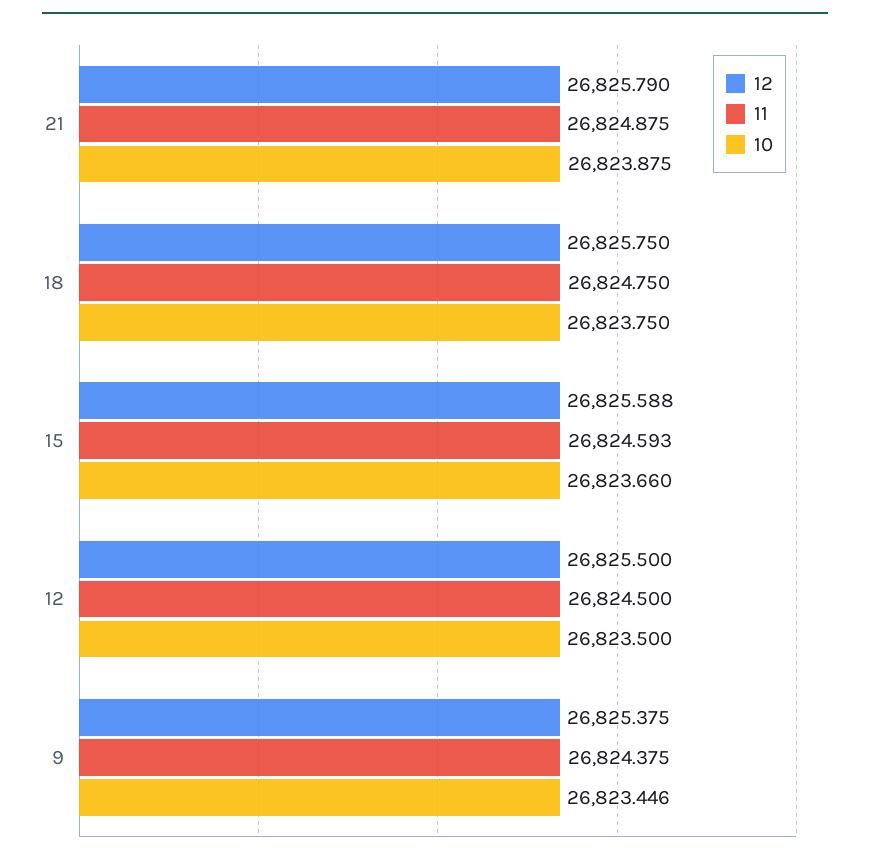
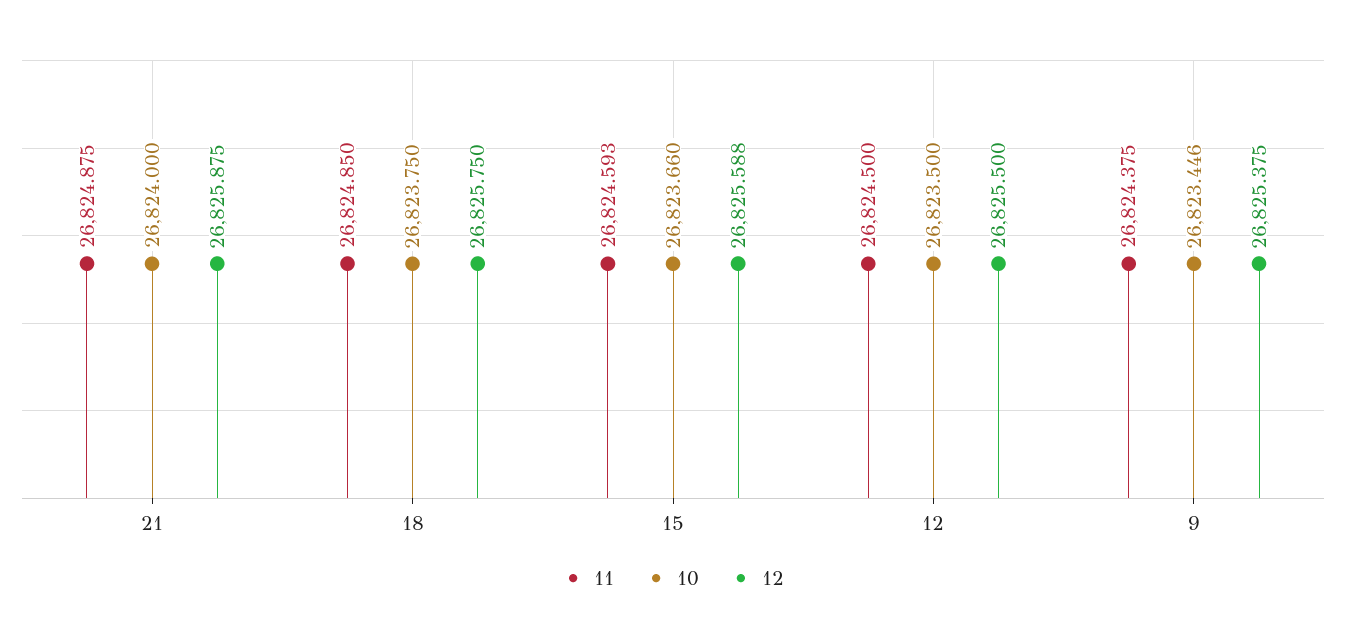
12, 21: 26825.79 -> 26825.875
10, 21: 26823.875 -> 26824
11, 18: 26824.75 -> 26824.85

